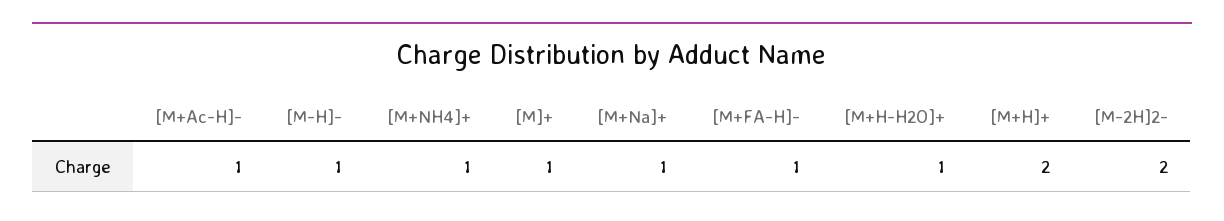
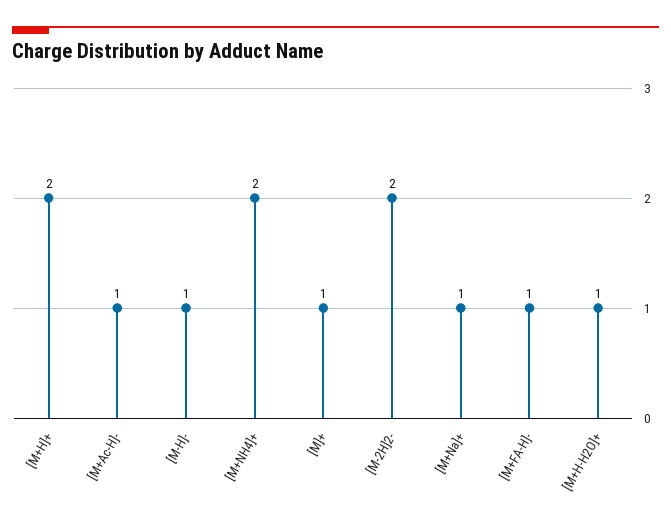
[M+NH4]+: 1 -> 2

